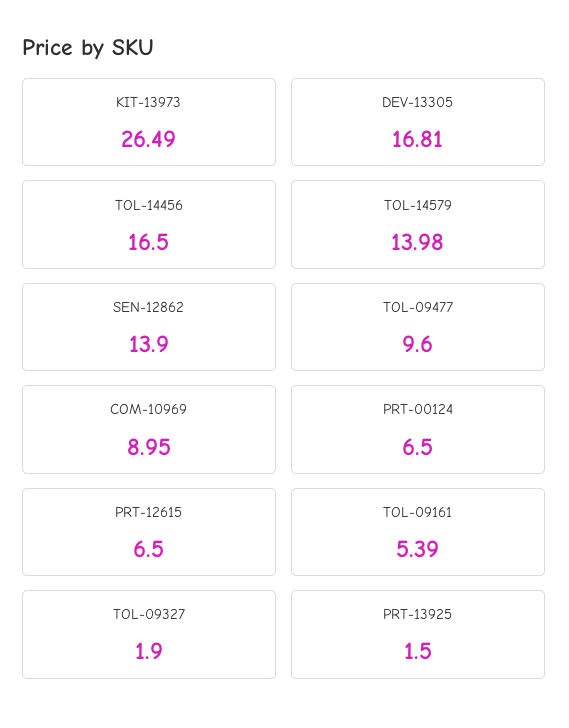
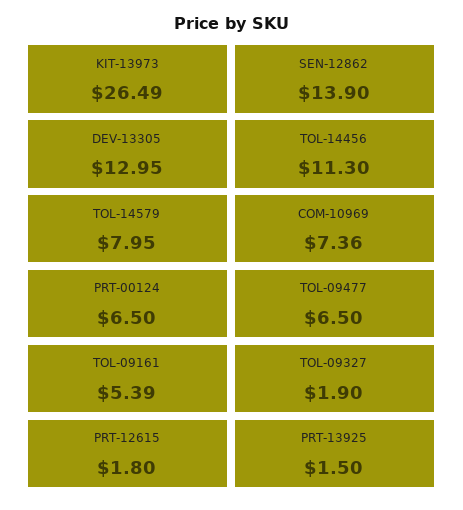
DEV-13305: 16.81 -> 12.95
TOL-14456: 16.5 -> 11.3
TOL-14579: 13.98 -> 7.95
TOL-09477: 9.6 -> 6.5
COM-10969: 8.95 -> 7.36
PRT-12615: 6.5 -> 1.8

